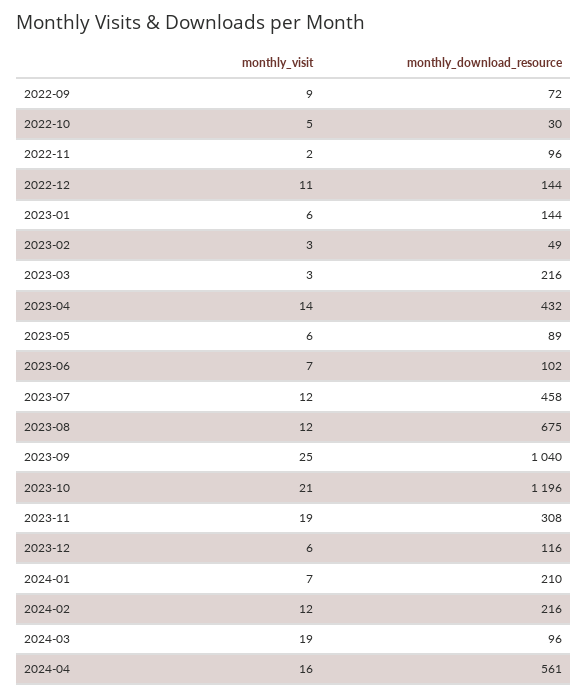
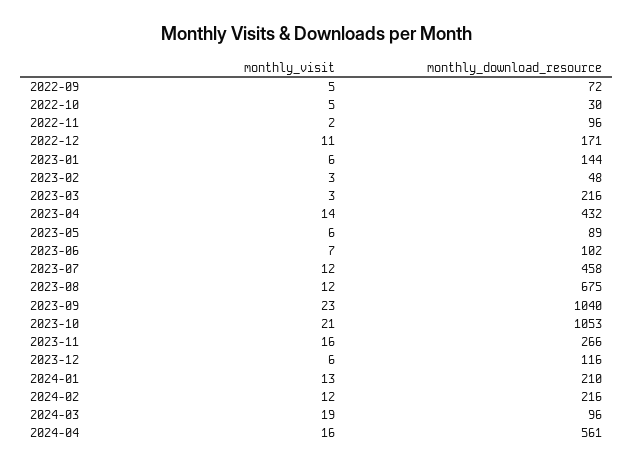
monthly_visit, 2022-09: 9 -> 5
monthly_download_resource, 2022-12: 144 -> 171
monthly_download_resource, 2023-02: 49 -> 48
monthly_visit, 2023-09: 25 -> 23
monthly_download_resource, 2023-10: 1196 -> 1053
monthly_visit, 2023-11: 19 -> 16
monthly_download_resource, 2023-11: 308 -> 266
monthly_visit, 2024-01: 7 -> 13

